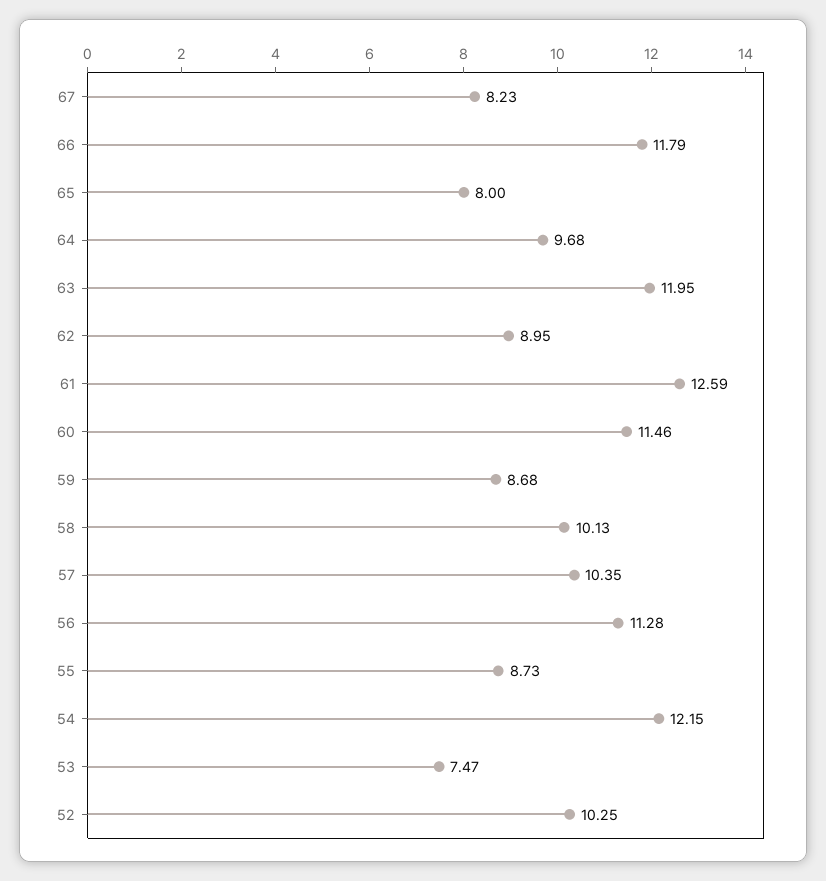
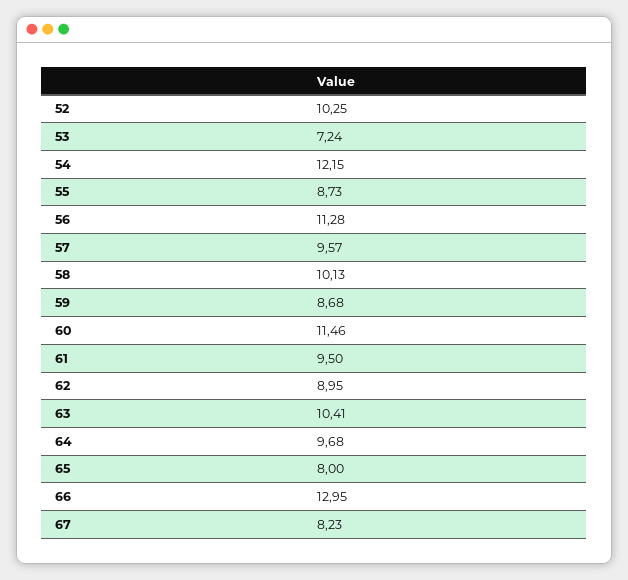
66: 11.79 -> 12.95
63: 11.95 -> 10.41
61: 12.59 -> 9.5
57: 10.35 -> 9.57
53: 7.47 -> 7.24

